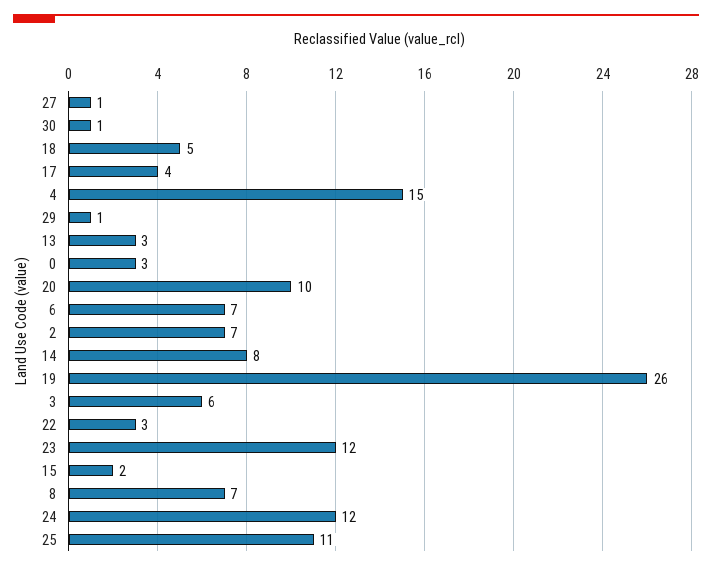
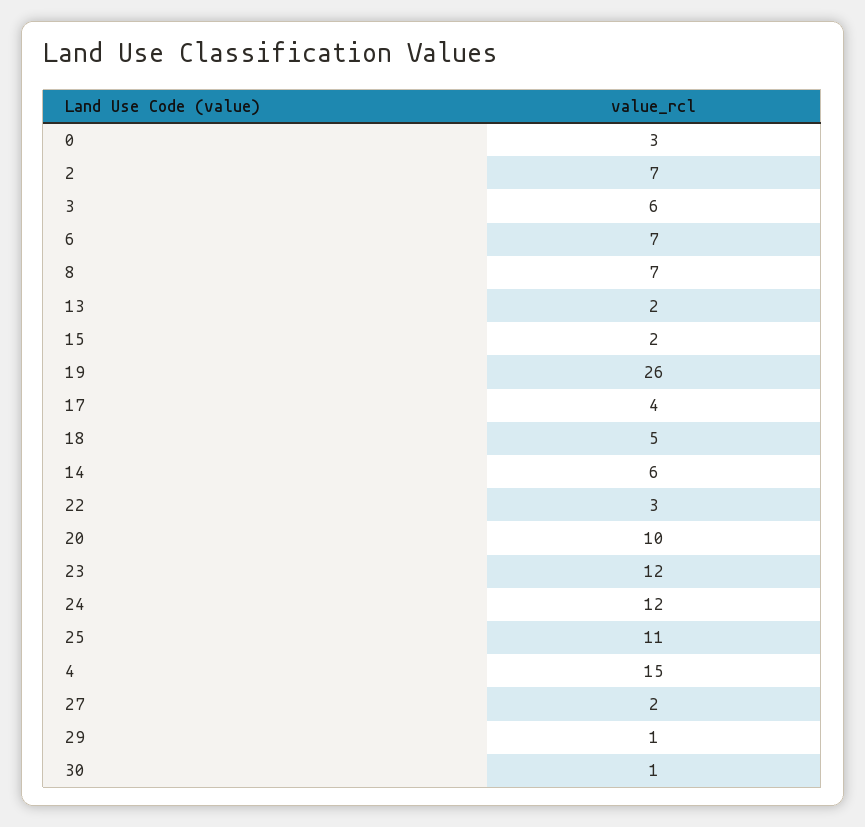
27: 1 -> 2
13: 3 -> 2
14: 8 -> 6

